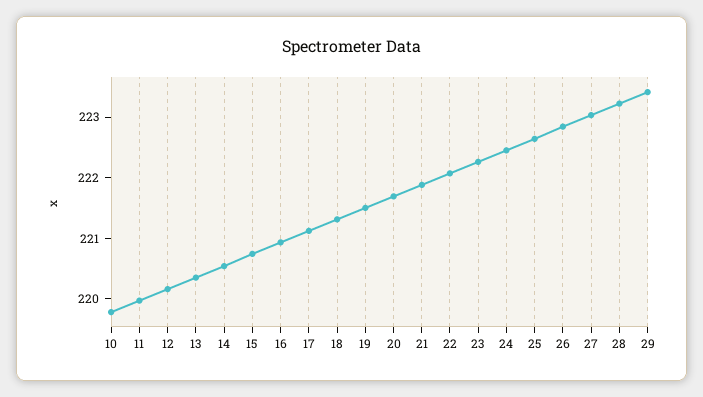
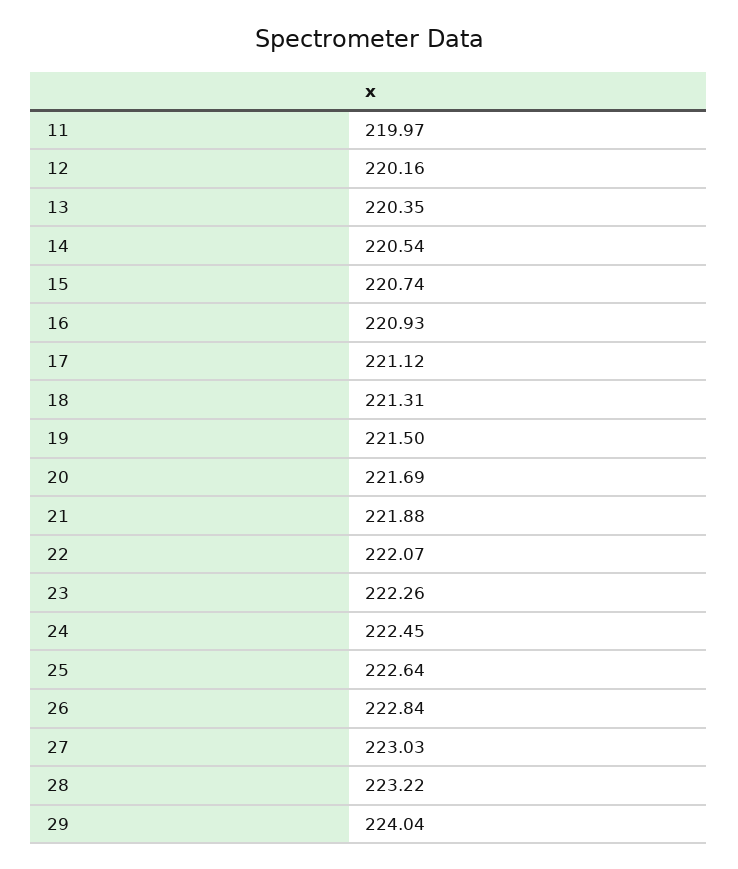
10: 219.8 -> none
29: 223.4 -> 224.04

